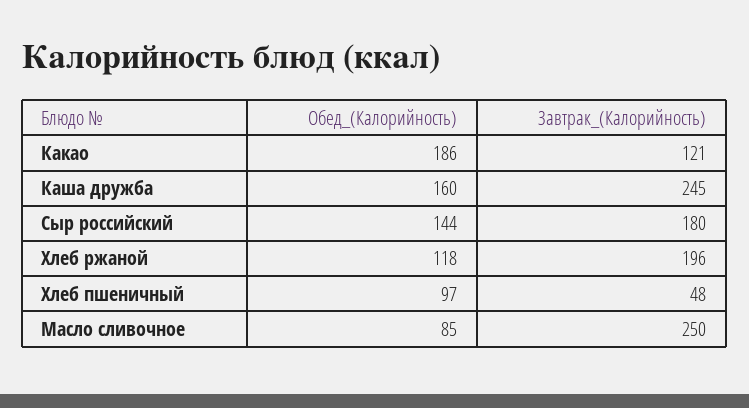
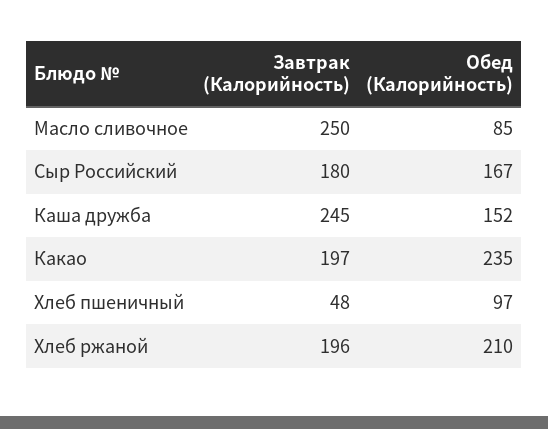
Обед_(Калорийность), Какао: 186 -> 235
Завтрак_(Калорийность), Какао: 121 -> 197
Обед_(Калорийность), Каша дружба: 160 -> 152
Обед_(Калорийность), Сыр российский: 144 -> 167
Обед_(Калорийность), Хлеб ржаной: 118 -> 210

